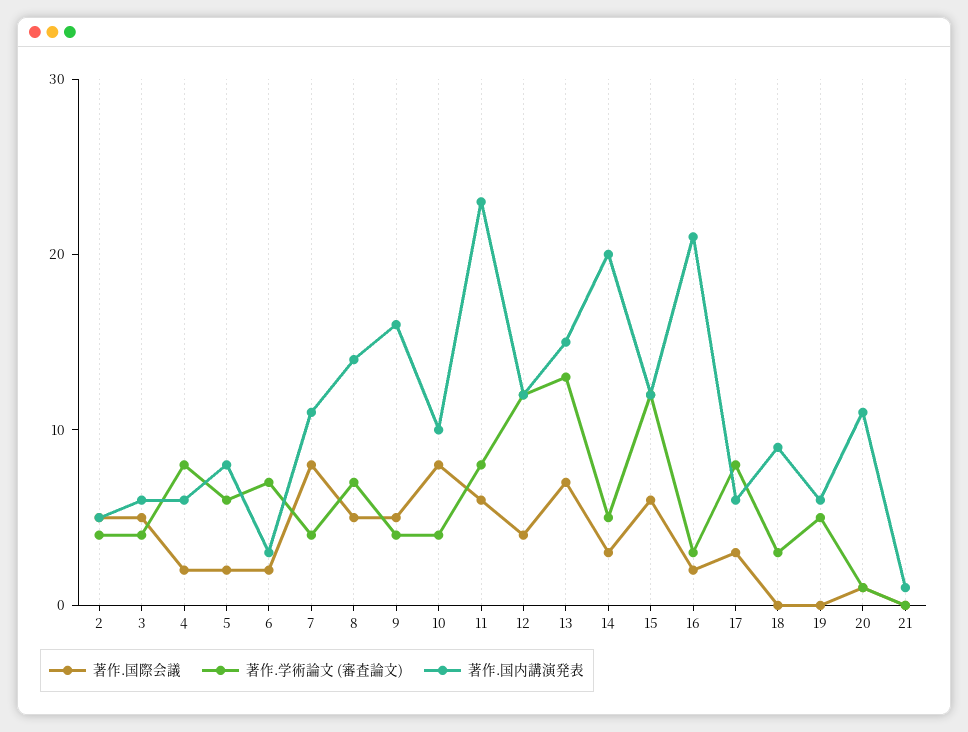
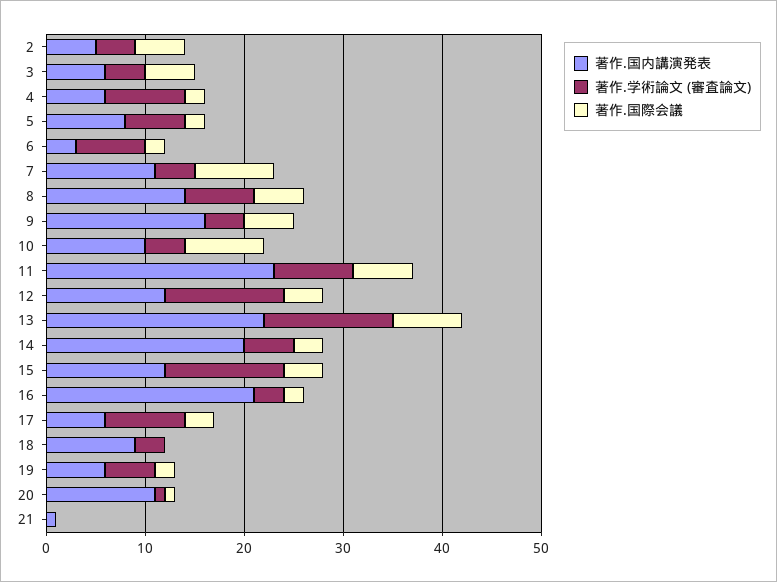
著作.国内講演発表, 13: 15 -> 22
著作.国際会議, 15: 6 -> 4
著作.国際会議, 19: 0 -> 2

